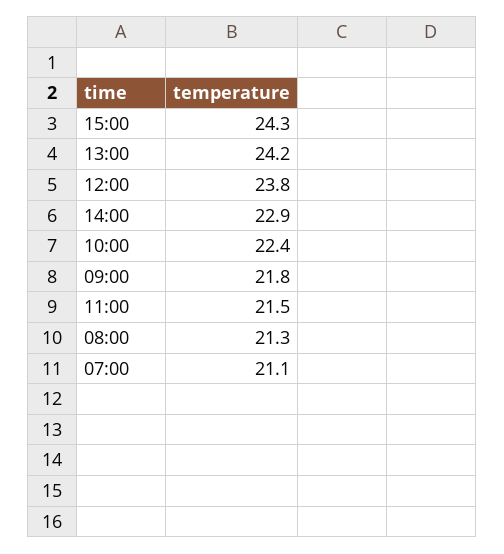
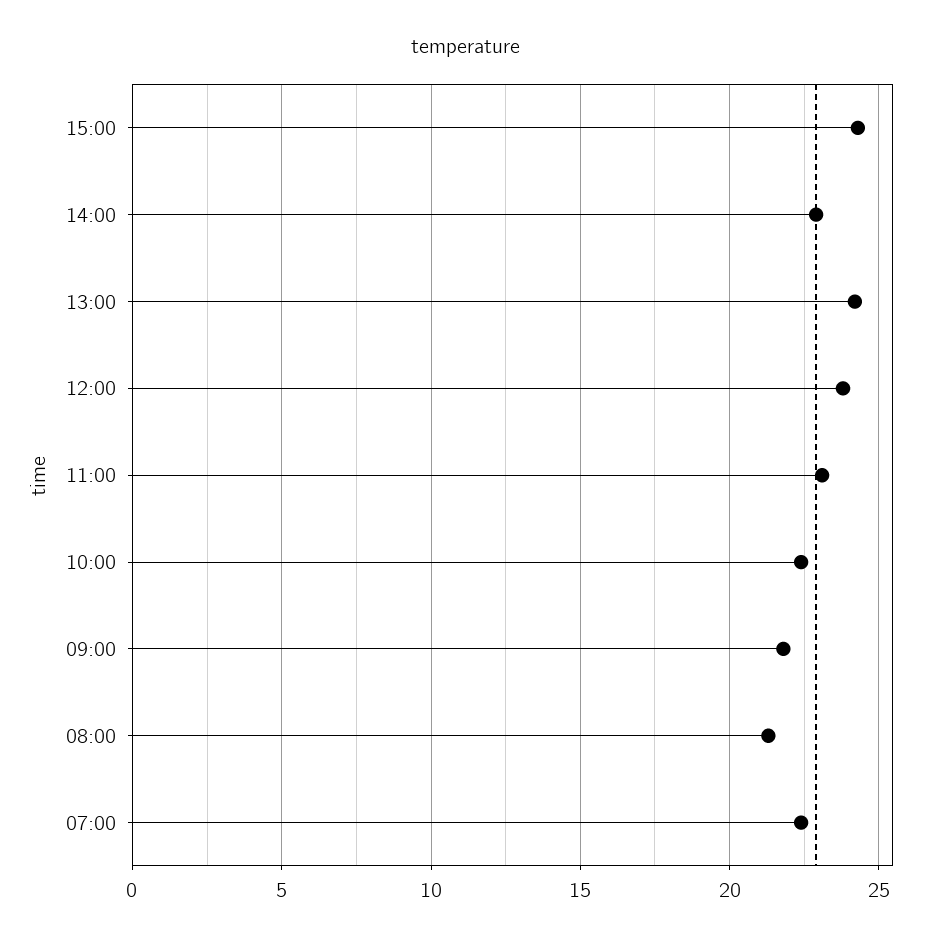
11:00: 21.5 -> 23
07:00: 21.1 -> 22.5

